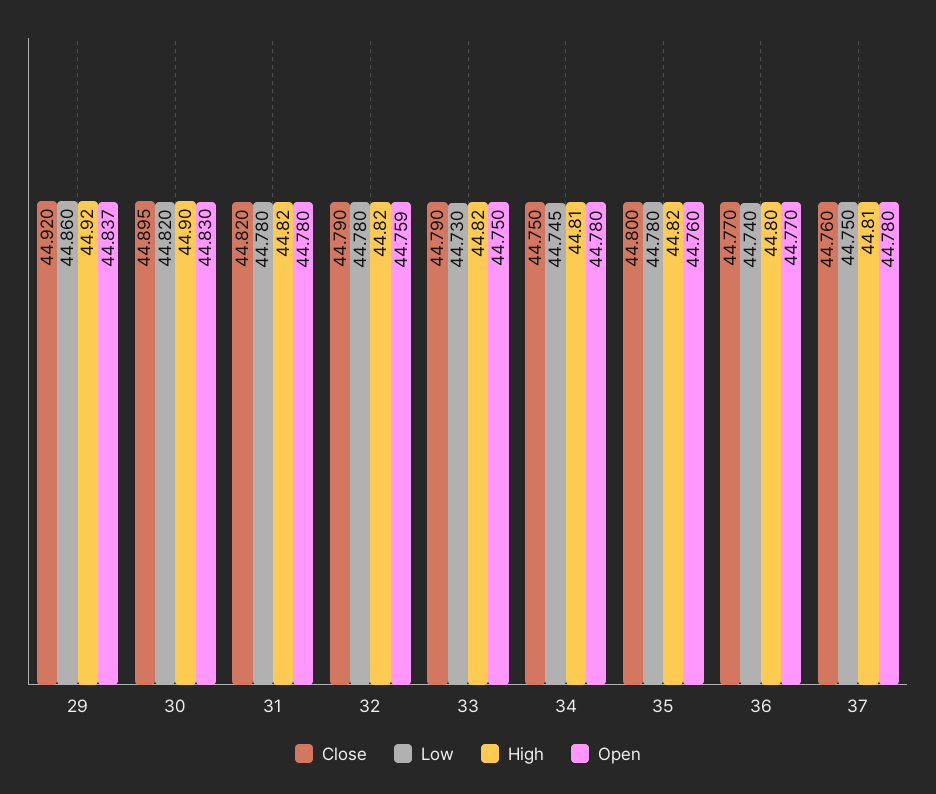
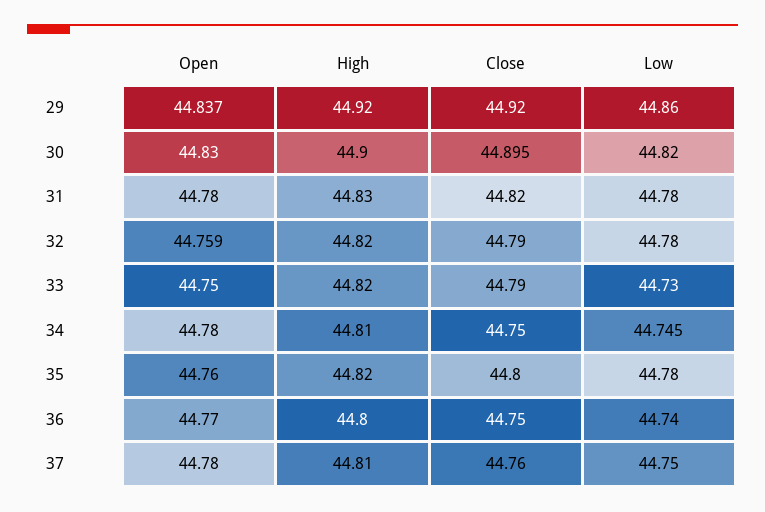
High, 31: 44.82 -> 44.83
Close, 36: 44.77 -> 44.75

